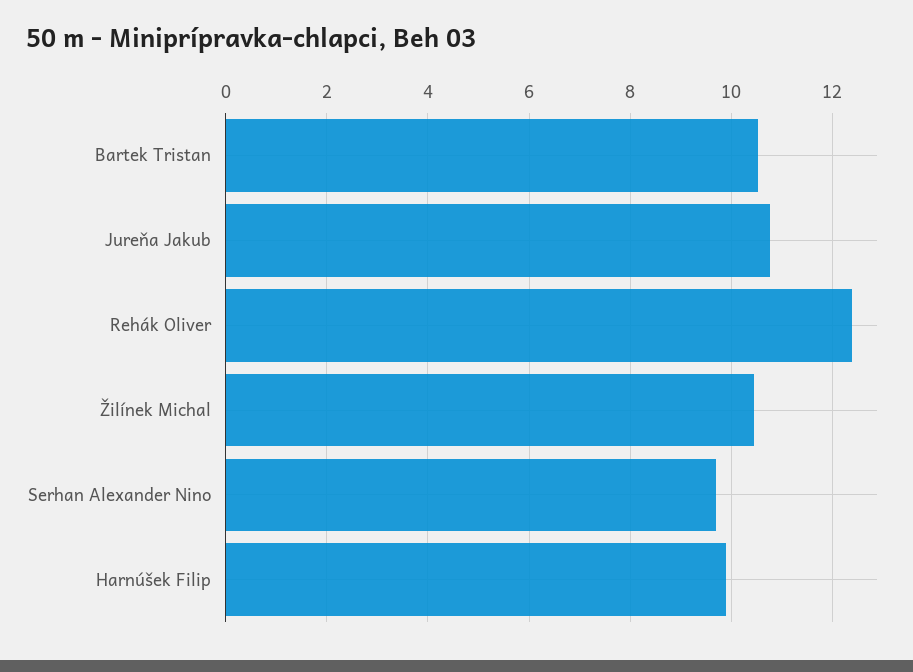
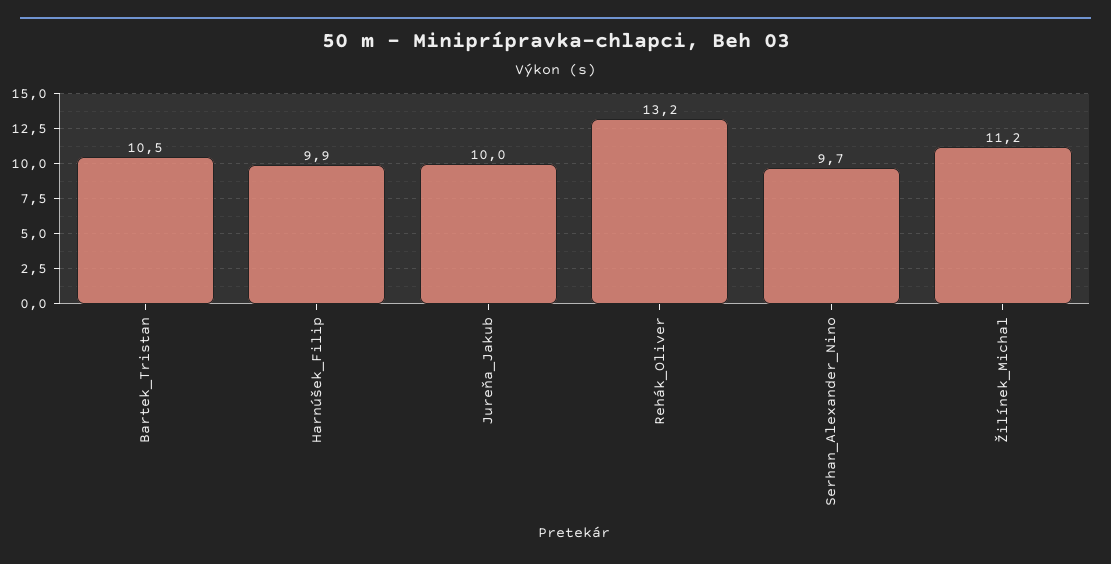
Jureňa Jakub: 10.8 -> 10
Rehák Oliver: 12.4 -> 13.2
Žilínek Michal: 10.4 -> 11.2

